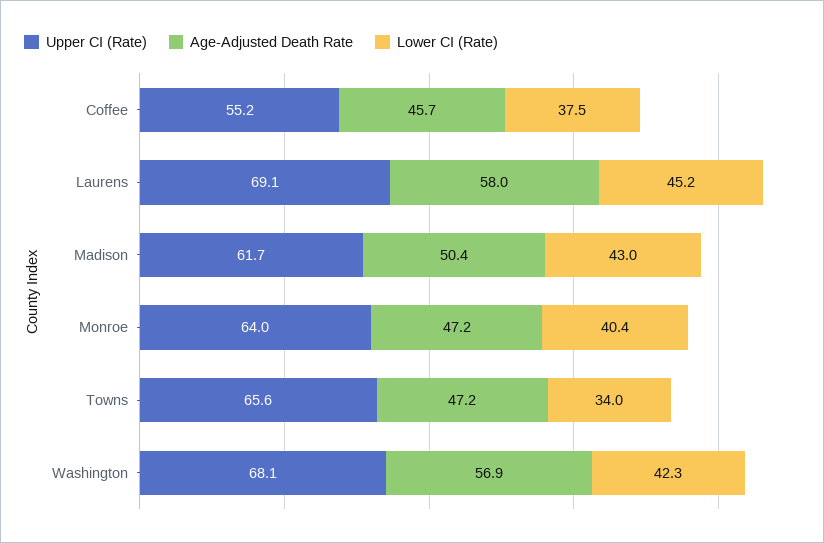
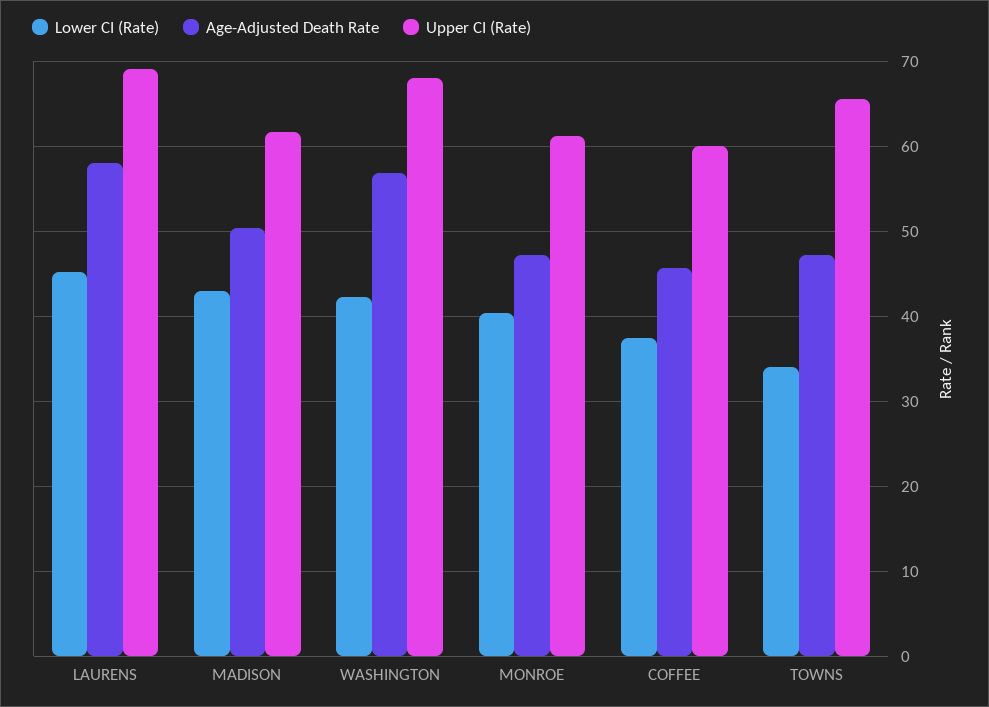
Upper CI (Rate), Coffee: 55.2 -> 60
Upper CI (Rate), Monroe: 64 -> 61

